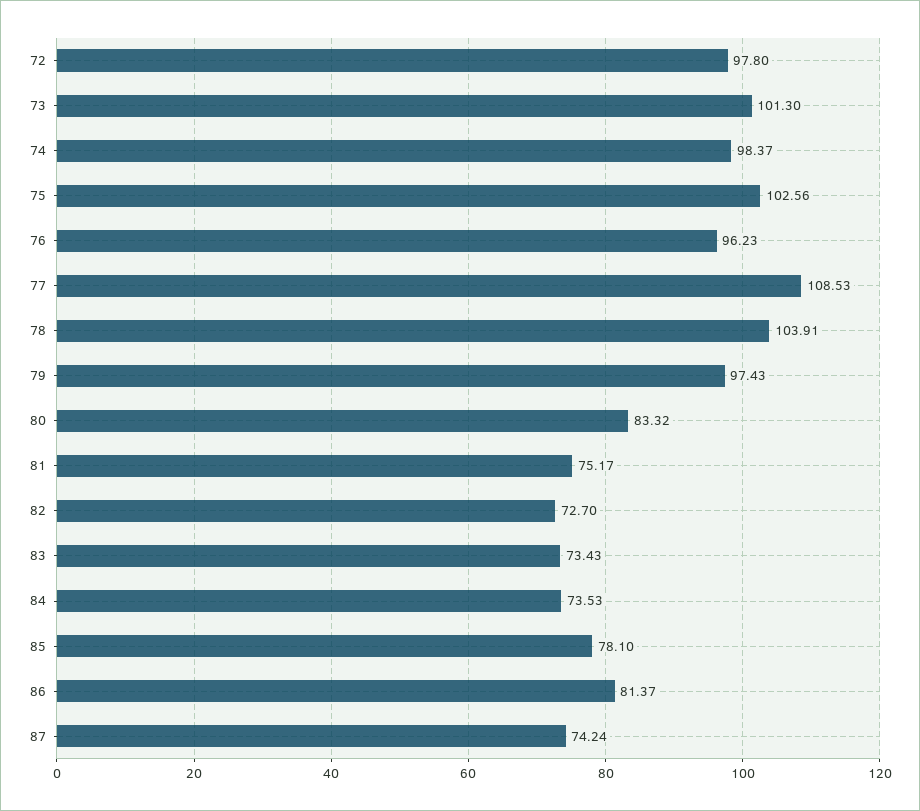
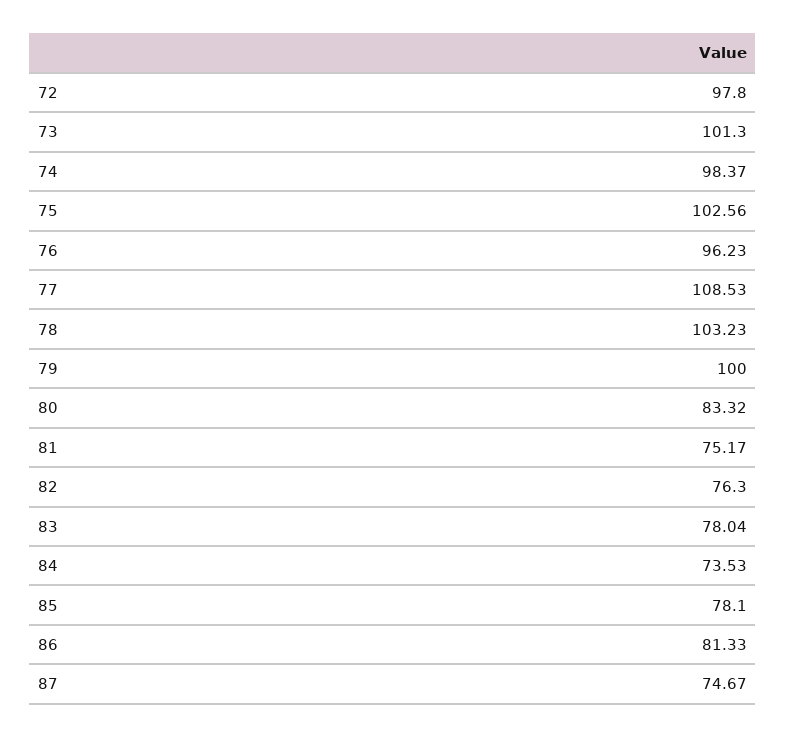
78: 103.91 -> 103.23
79: 97.43 -> 100
82: 72.7 -> 76.3
83: 73.43 -> 78.04
86: 81.37 -> 81.33
87: 74.24 -> 74.67

